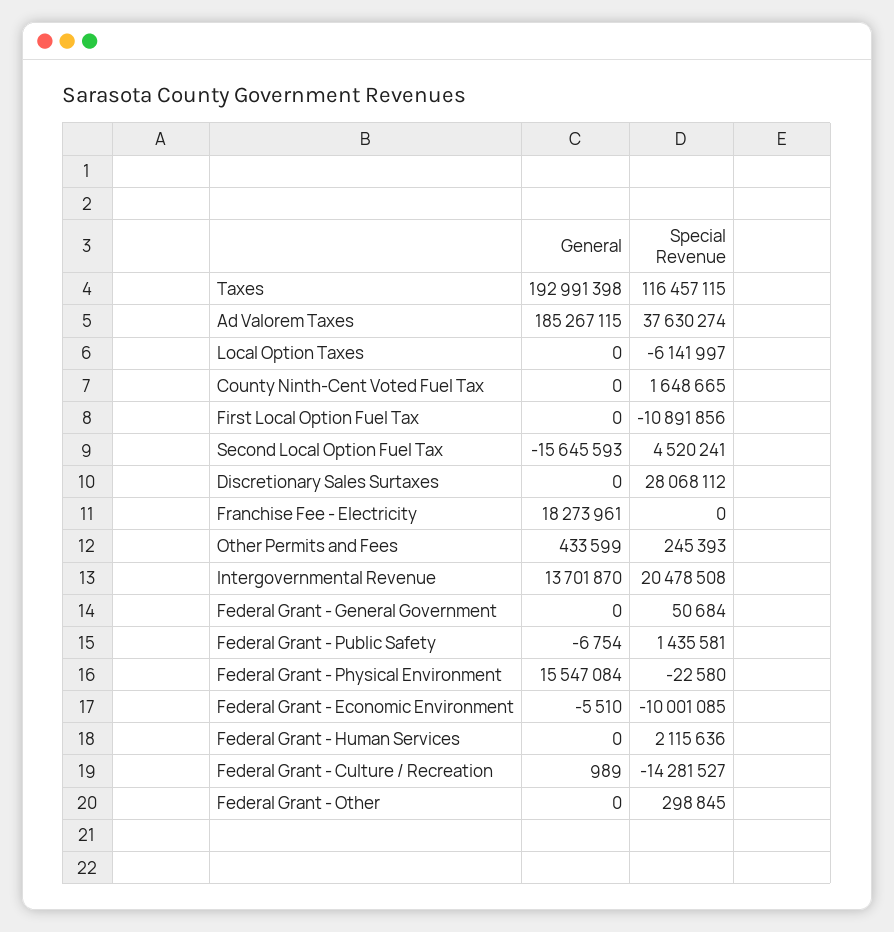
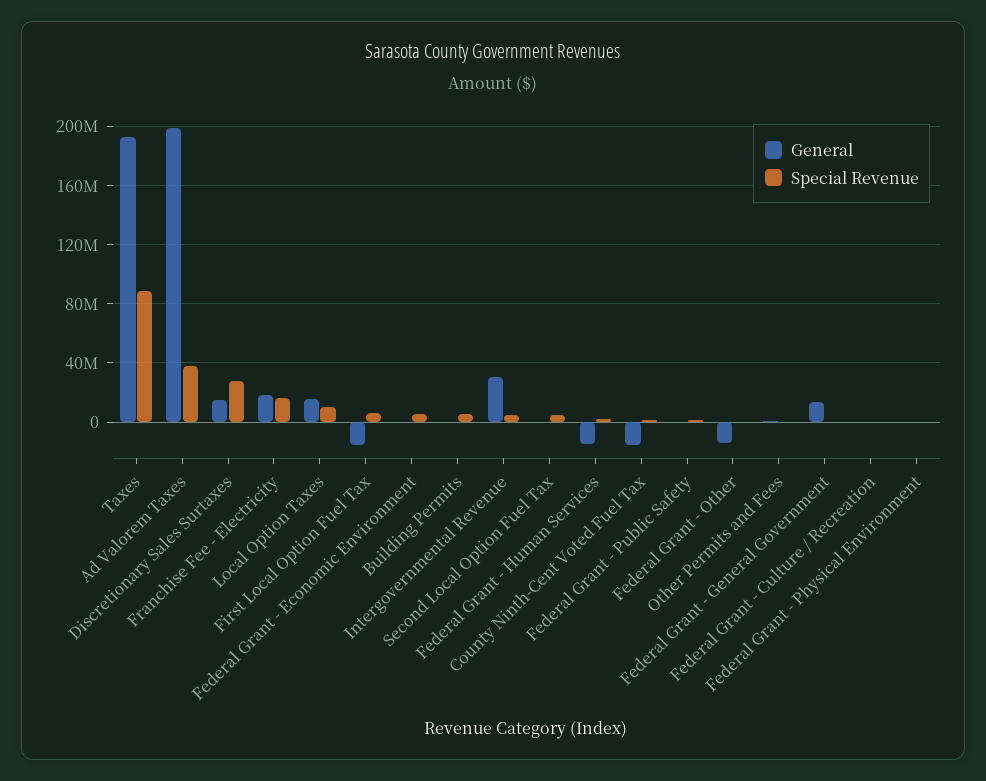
Special Revenue, Taxes: 116457115 -> 90000000
General, Ad Valorem Taxes: 185267115 -> 200000000
General, Local Option Taxes: 0 -> 15000000
Special Revenue, Local Option Taxes: -6141997 -> 10000000
General, County Ninth-Cent Voted Fuel Tax: 0 -> -15000000
General, First Local Option Fuel Tax: 0 -> -15000000
Special Revenue, First Local Option Fuel Tax: -10891856 -> 5000000
General, Second Local Option Fuel Tax: -15645593 -> 0
General, Discretionary Sales Surtaxes: 0 -> 15000000
Special Revenue, Franchise Fee - Electricity: 0 -> 15000000
General, Intergovernmental Revenue: 13701870 -> 30000000
Special Revenue, Intergovernmental Revenue: 20478508 -> 5000000
General, Federal Grant - General Government: 0 -> 15000000
General, Federal Grant - Physical Environment: 15547084 -> 0
Special Revenue, Federal Grant - Economic Environment: -10001085 -> 5000000
General, Federal Grant - Human Services: 0 -> -15000000
Special Revenue, Federal Grant - Culture / Recreation: -14281527 -> 0
General, Federal Grant - Other: 0 -> -15000000
General, Building Permits: none -> 0
Special Revenue, Building Permits: none -> 5000000

